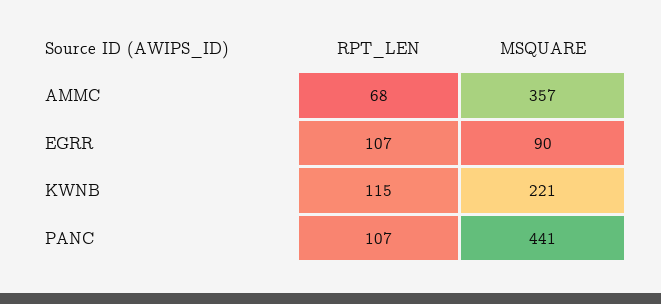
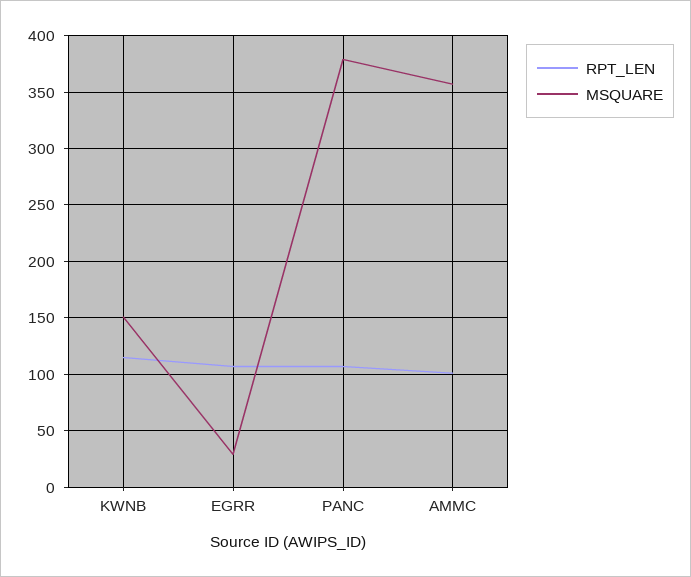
RPT_LEN, AMMC: 68 -> 100
MSQUARE, EGRR: 90 -> 30
MSQUARE, KWNB: 221 -> 150
MSQUARE, PANC: 441 -> 380

